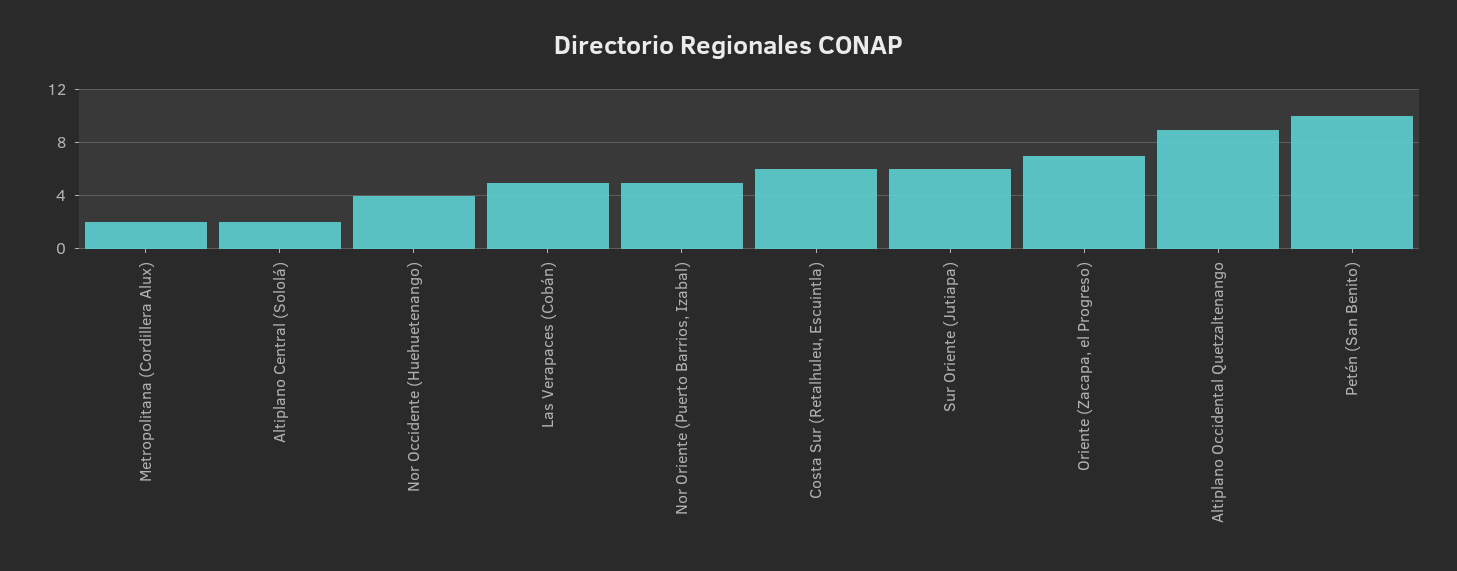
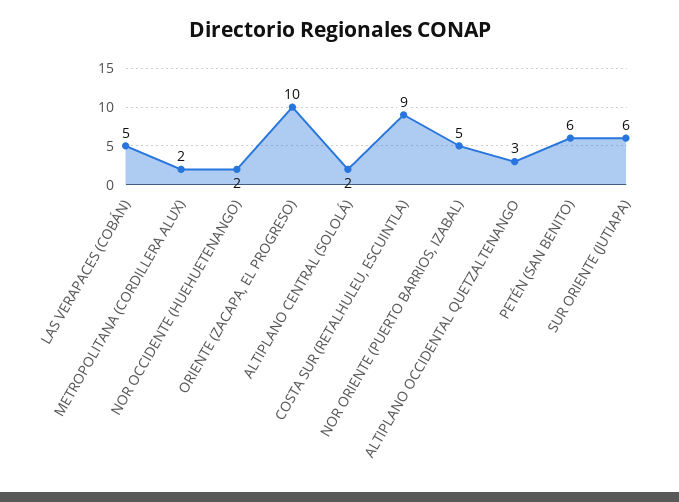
Nor Occidente (Huehuetenango): 4 -> 2
Costa Sur (Retalhuleu, Escuintla): 6 -> 9
Oriente (Zacapa, el Progreso): 7 -> 10
Altiplano Occidental Quetzaltenango: 9 -> 3
Petén (San Benito): 10 -> 6

